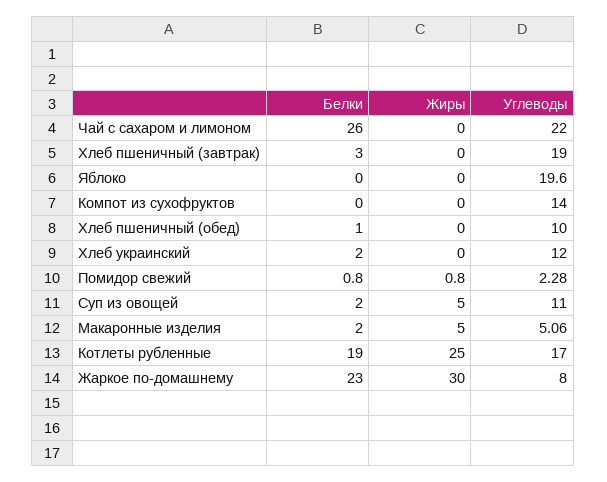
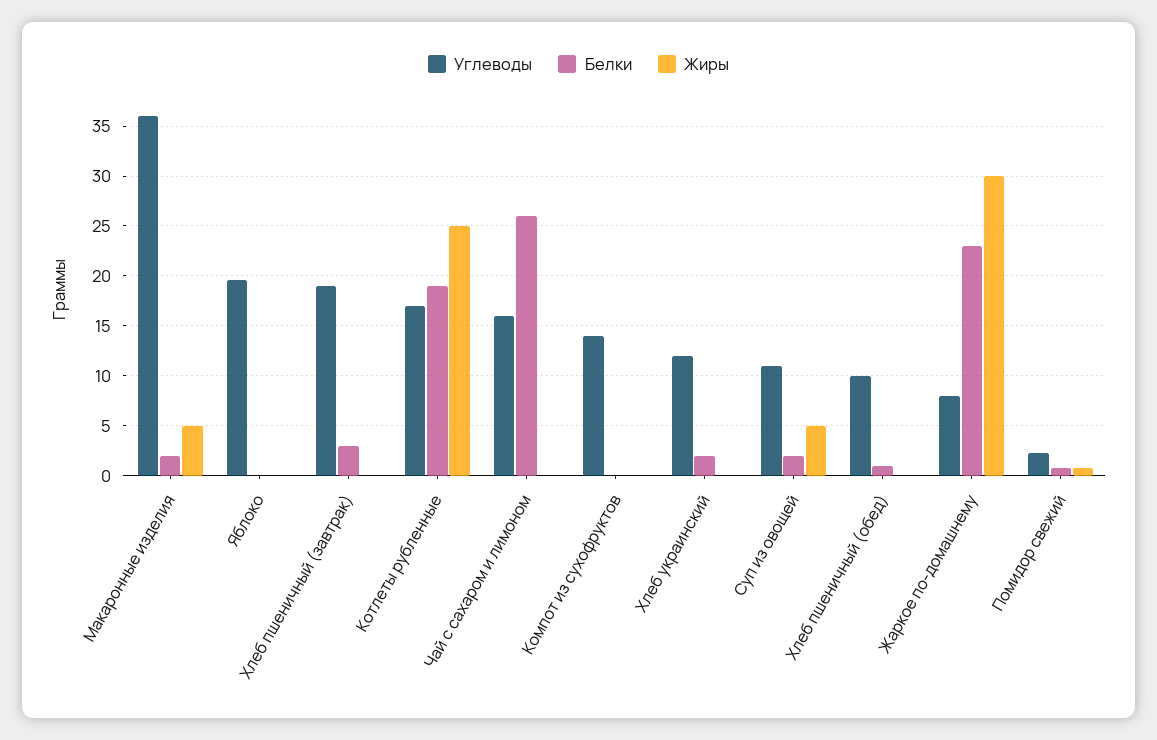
Углеводы, Чай с сахаром и лимоном: 22 -> 16
Углеводы, Макаронные изделия: 5.06 -> 36

